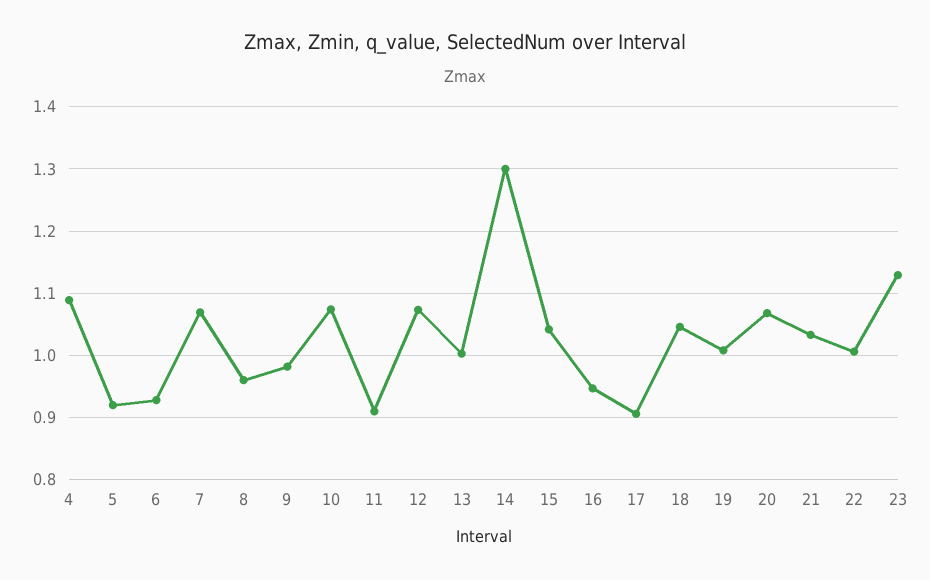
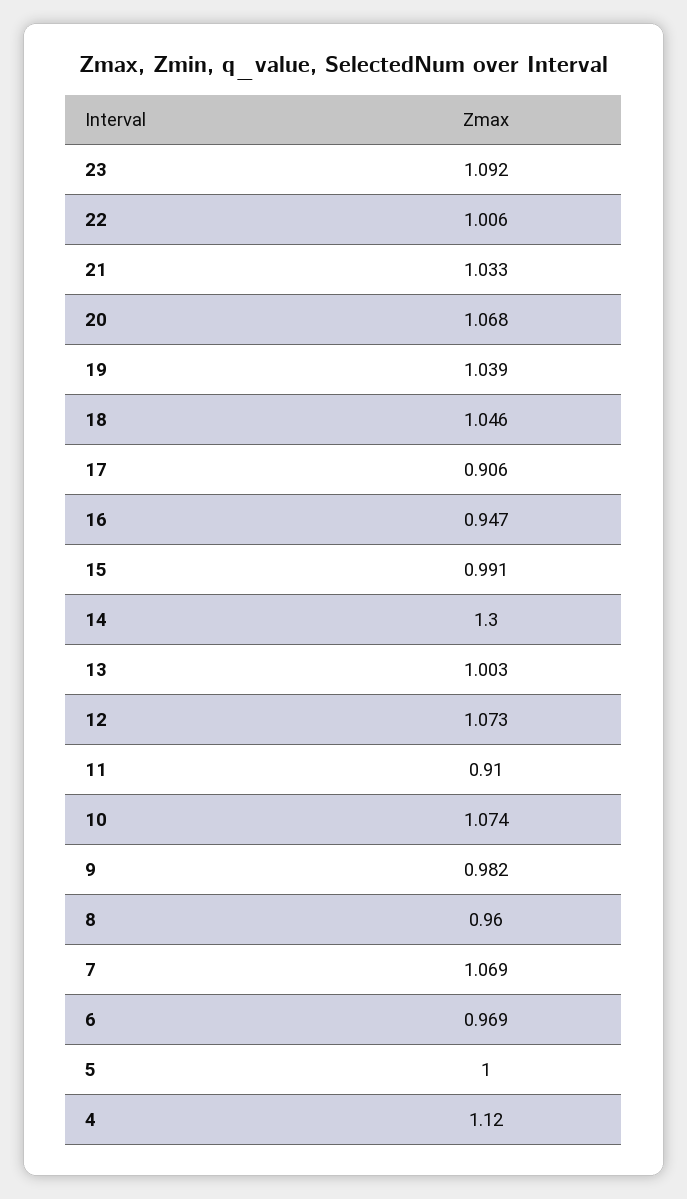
4: 1.09 -> 1.12
5: 0.92 -> 1
6: 0.93 -> 0.969
15: 1.04 -> 0.991
19: 1.01 -> 1.039
23: 1.13 -> 1.092

